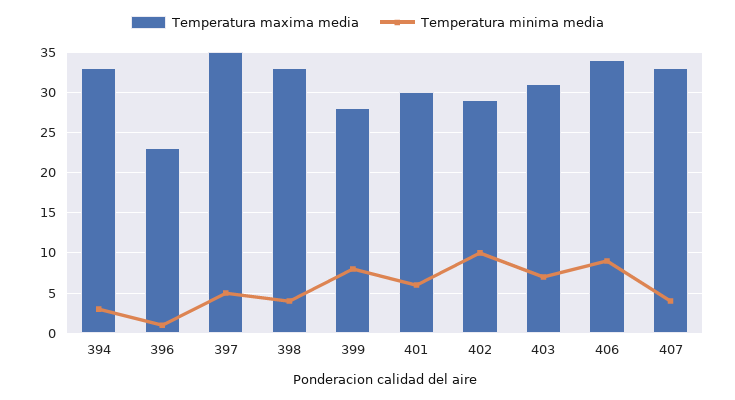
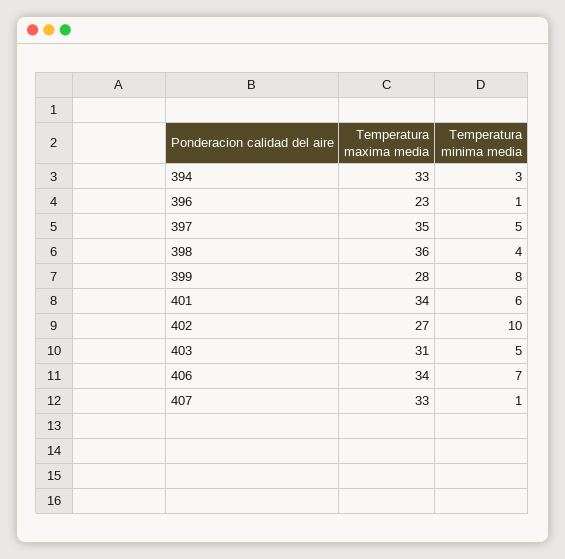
Temperatura maxima media, 398: 33 -> 36
Temperatura maxima media, 401: 30 -> 34
Temperatura maxima media, 402: 29 -> 27
Temperatura minima media, 403: 7 -> 5
Temperatura minima media, 406: 9 -> 7
Temperatura minima media, 407: 4 -> 1

